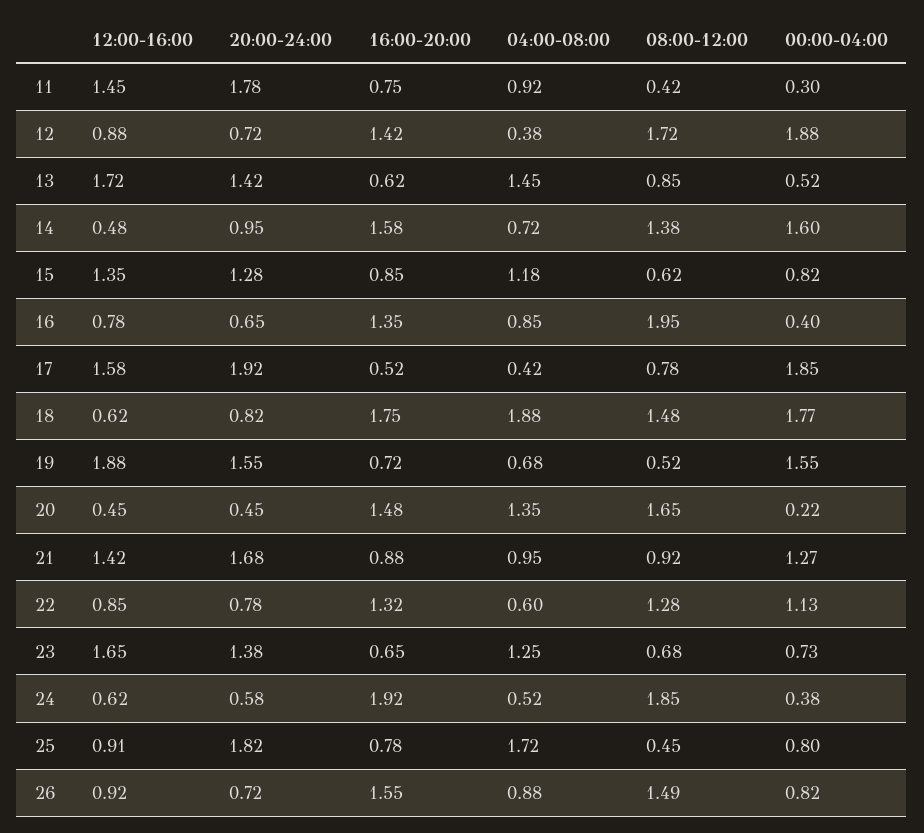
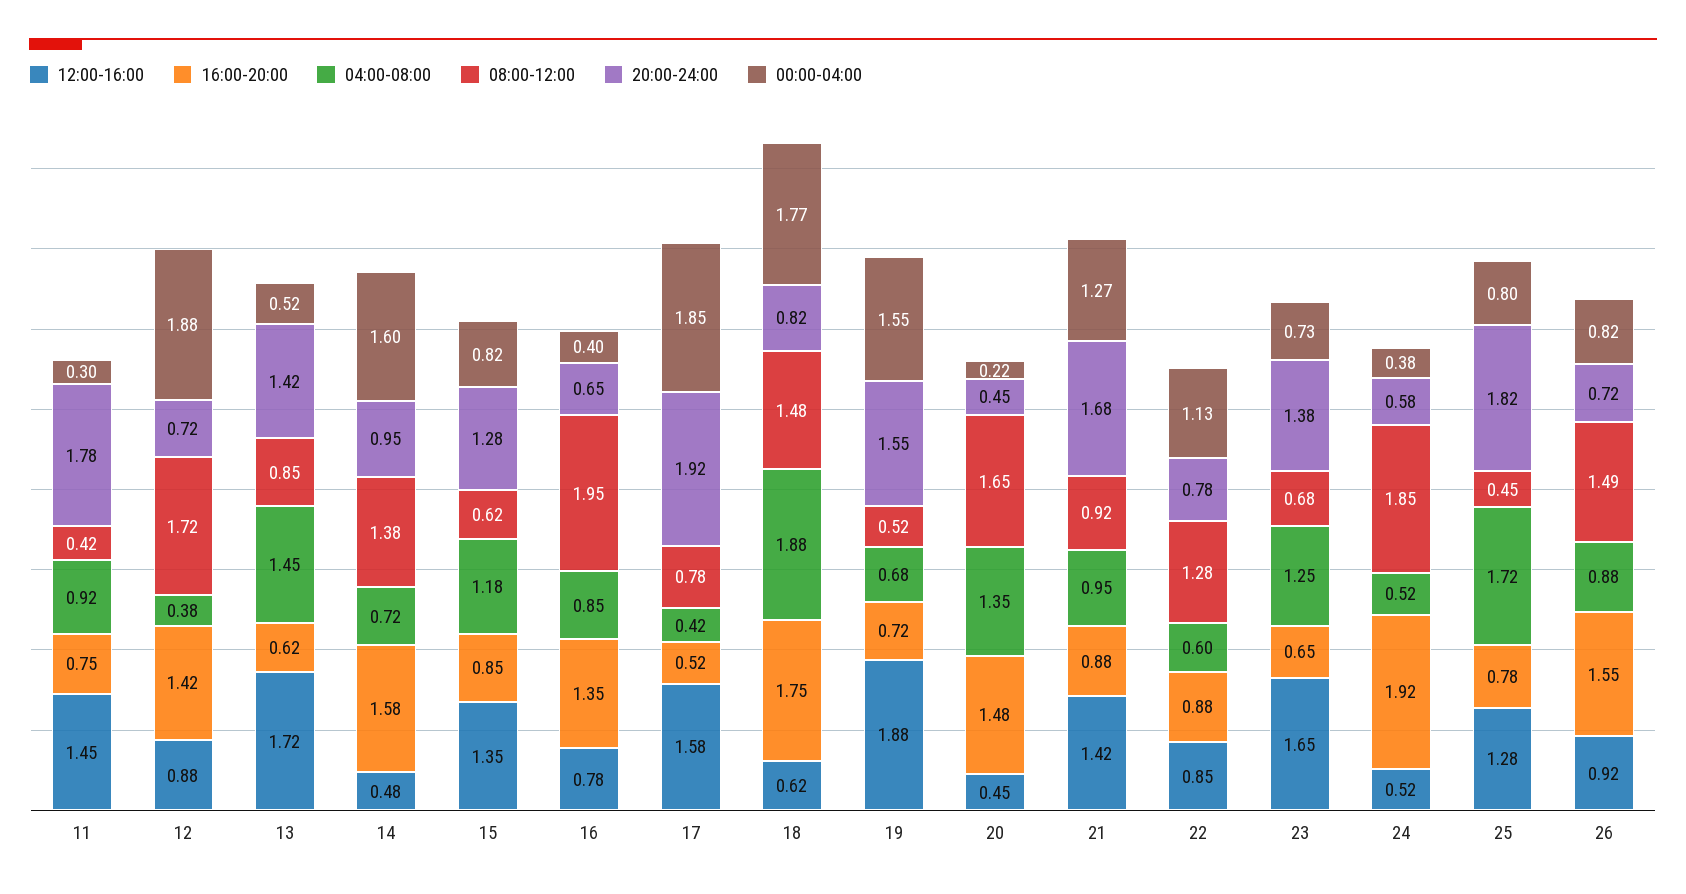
16:00-20:00, 22: 1.32 -> 0.88
12:00-16:00, 24: 0.62 -> 0.52
12:00-16:00, 25: 0.91 -> 1.28

